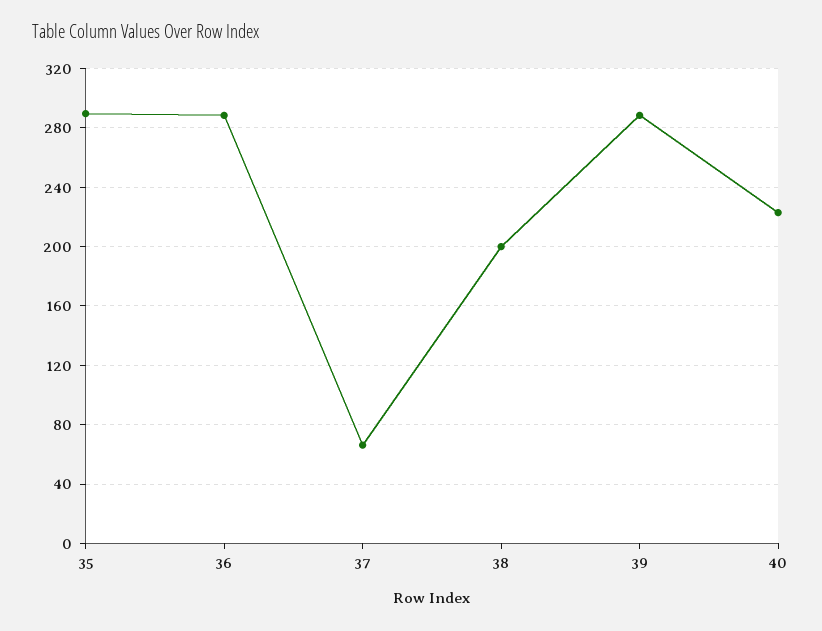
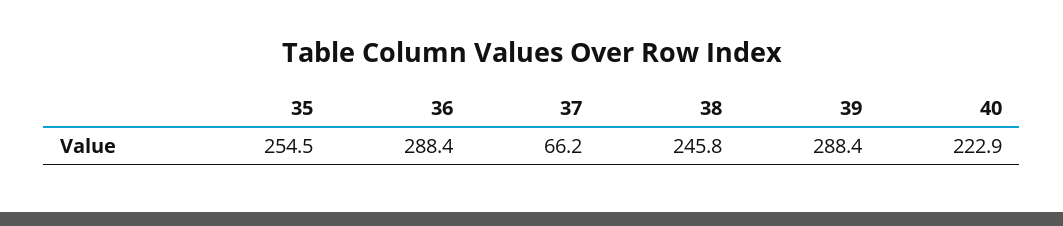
35: 290 -> 254.5
38: 200 -> 245.8

